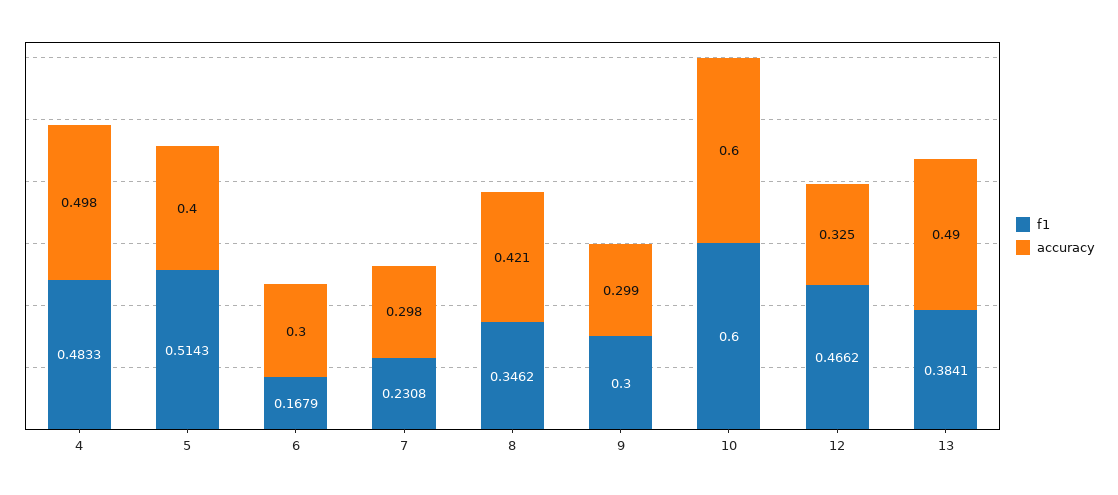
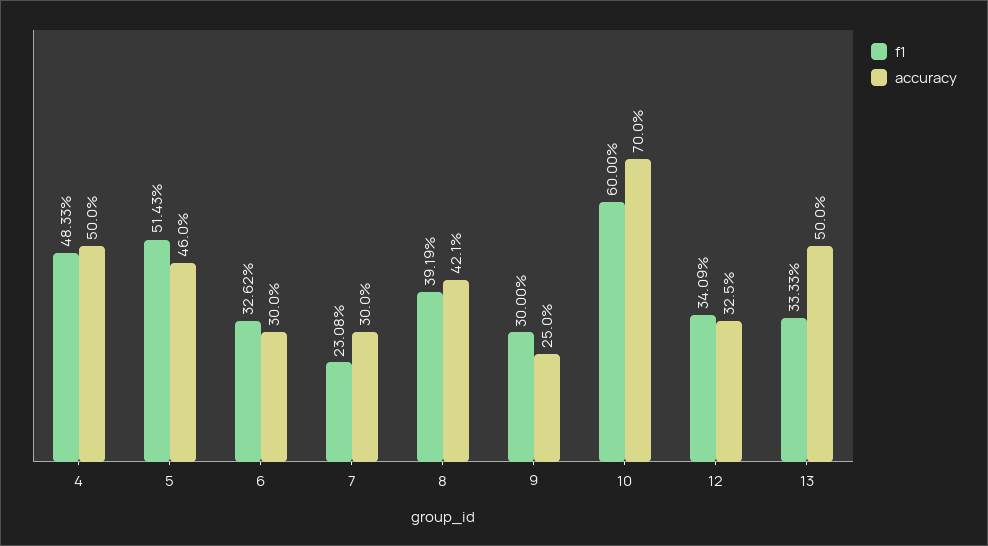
accuracy, 4: 0.498 -> 0.5
accuracy, 5: 0.4 -> 0.46
f1, 6: 0.1679 -> 0.3262
accuracy, 7: 0.298 -> 0.3
f1, 8: 0.3462 -> 0.3919
accuracy, 9: 0.299 -> 0.25
accuracy, 10: 0.6 -> 0.7
f1, 12: 0.4662 -> 0.3409
f1, 13: 0.3841 -> 0.3333
accuracy, 13: 0.49 -> 0.5

